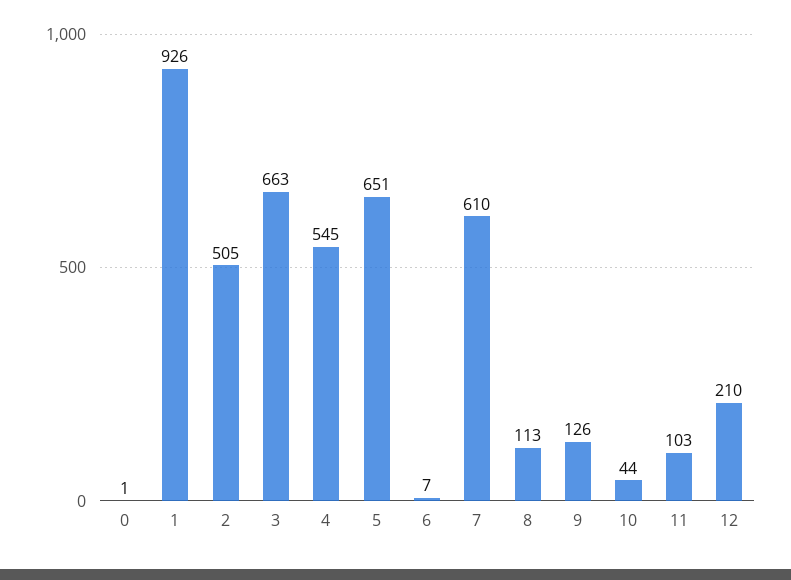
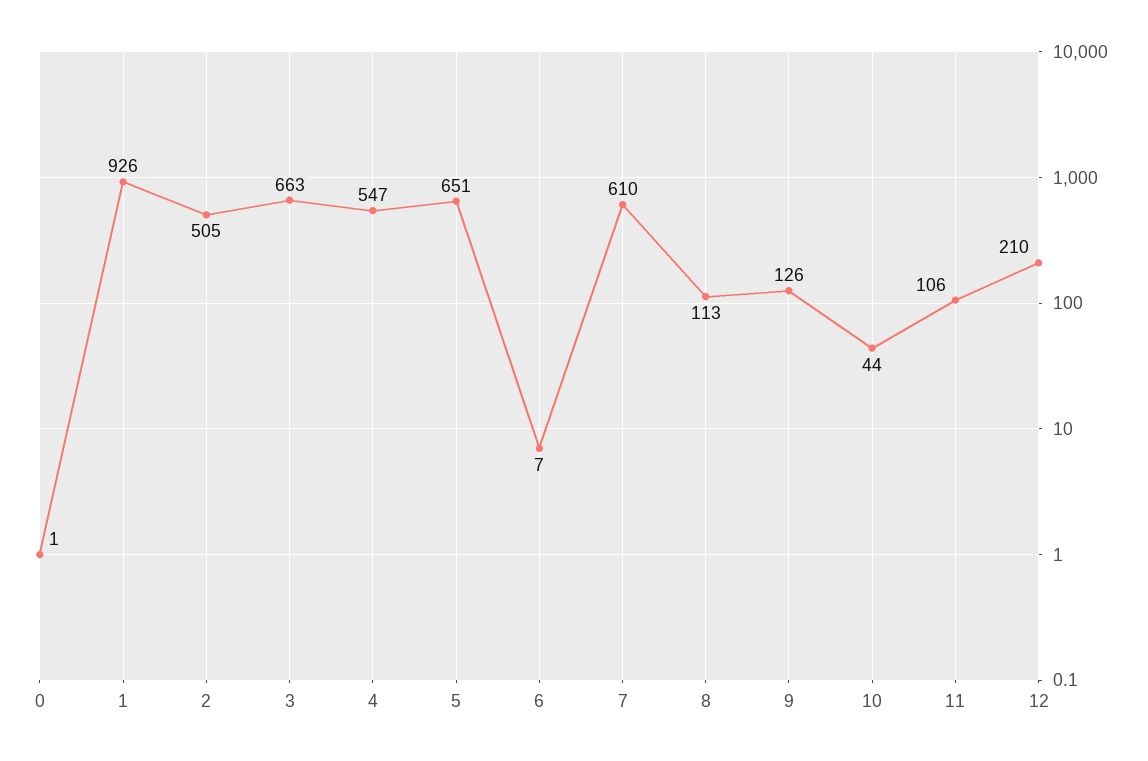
4: 545 -> 547
11: 103 -> 106

